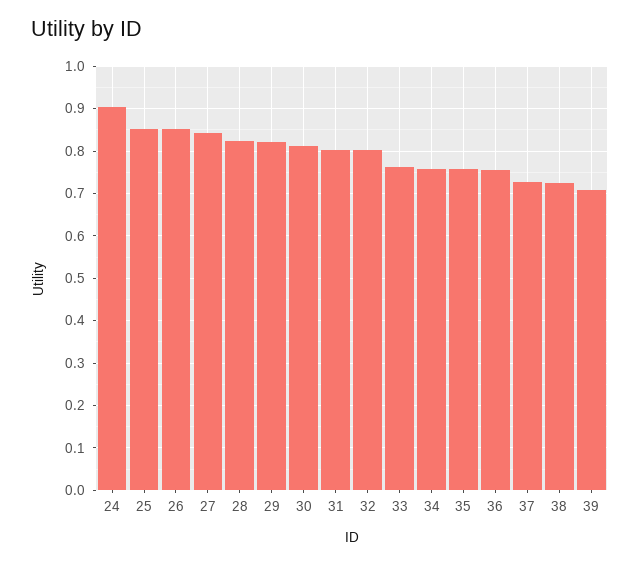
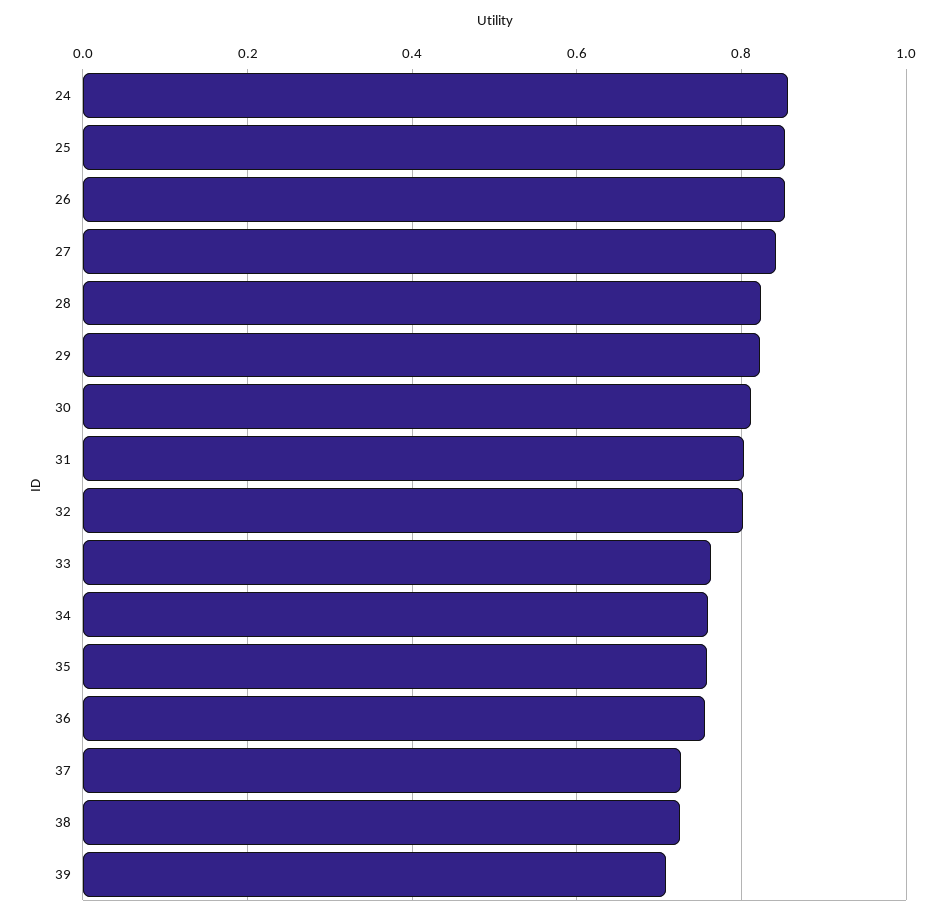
24: 0.9 -> 0.86

